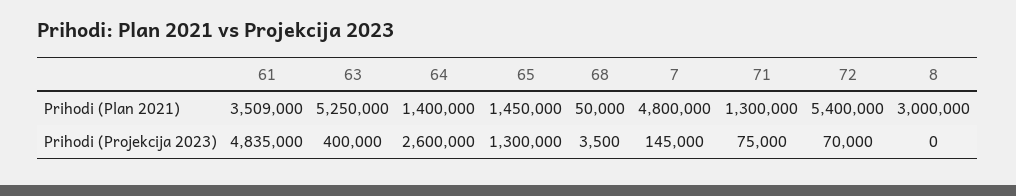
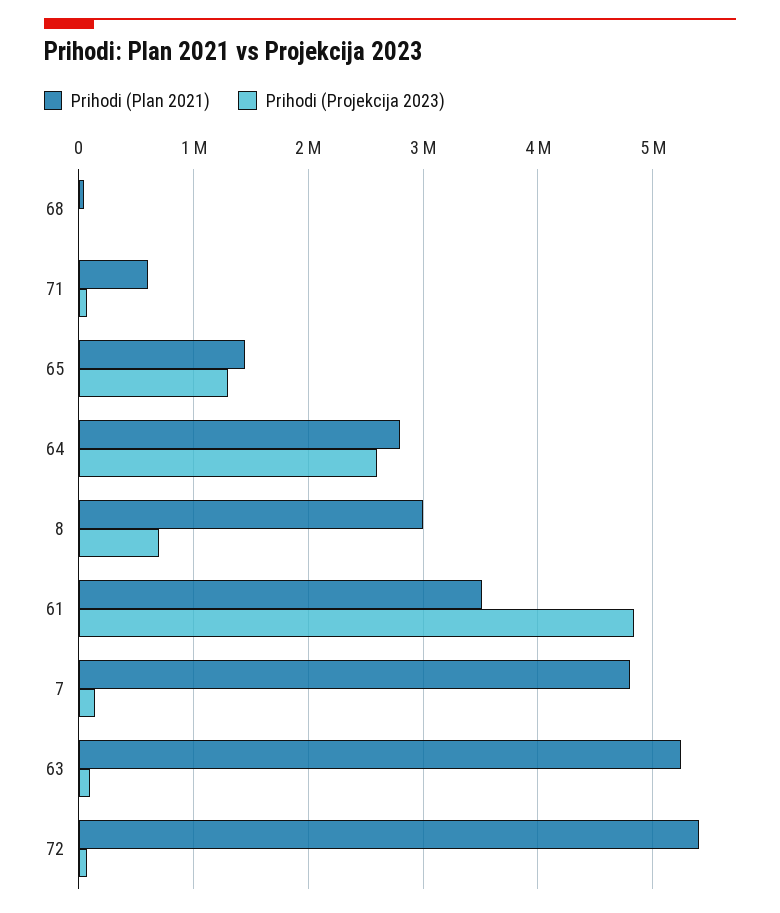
Prihodi (Plan 2021), 64: 1400000 -> 2800000
Prihodi (Plan 2021), 71: 1300000 -> 600000
Prihodi (Projekcija 2023), 63: 400000 -> 100000
Prihodi (Projekcija 2023), 8: 0 -> 700000

